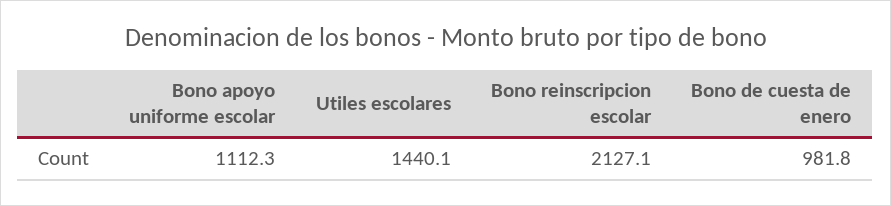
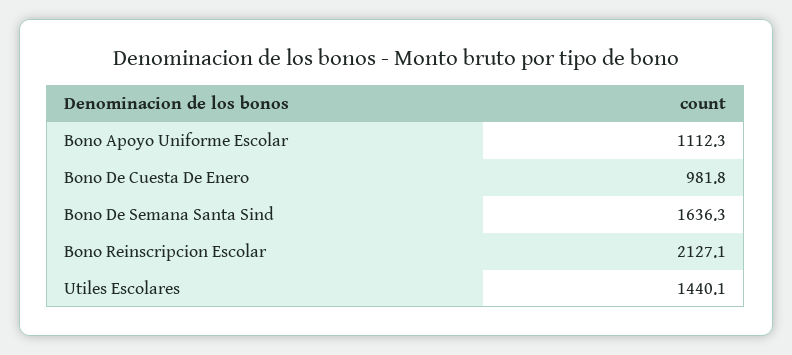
Bono De Semana Santa Sind: none -> 1636.3

